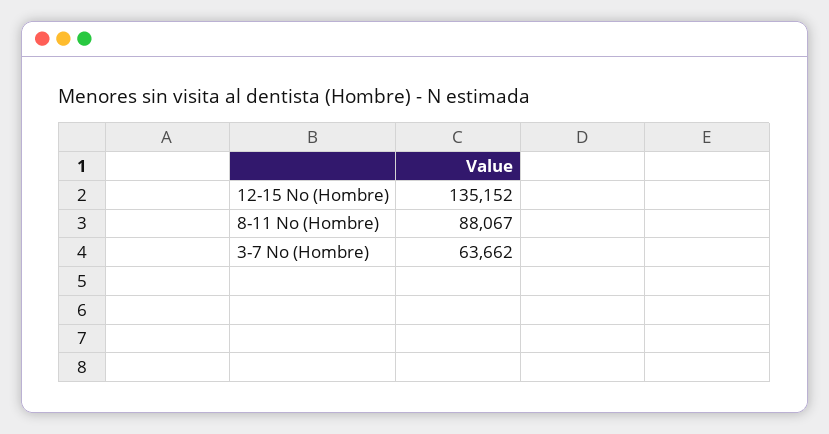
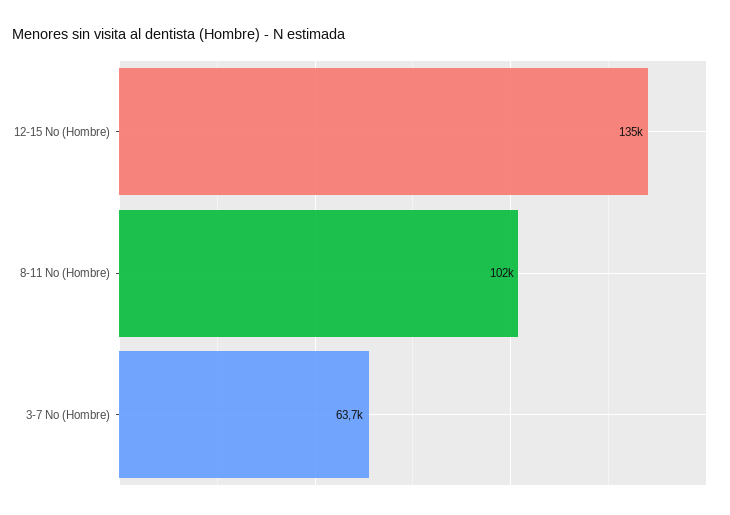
8-11 No (Hombre): 88067 -> 102000

